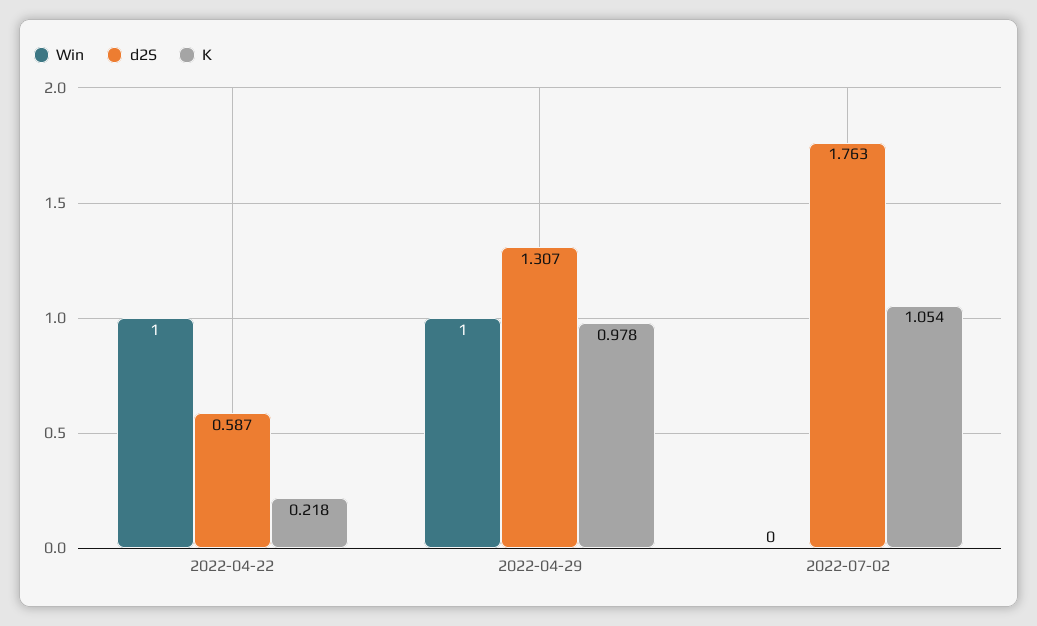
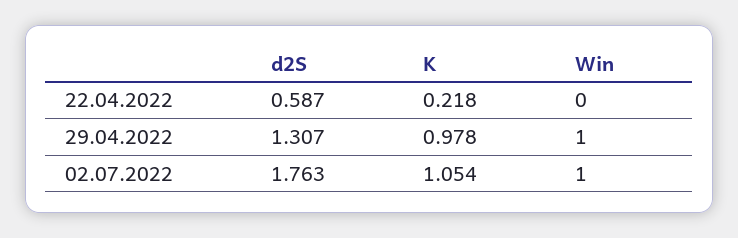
Win, 2022-04-22: 1 -> 0
Win, 2022-07-02: 0 -> 1

